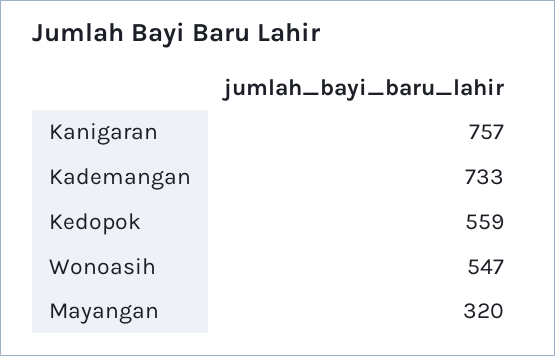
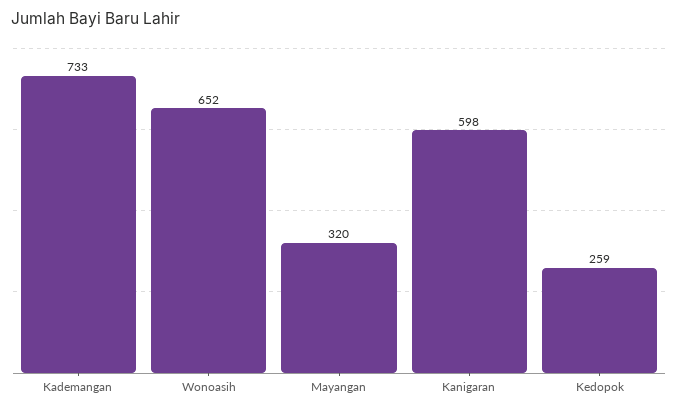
Kanigaran: 757 -> 598
Kedopok: 559 -> 259
Wonoasih: 547 -> 652

